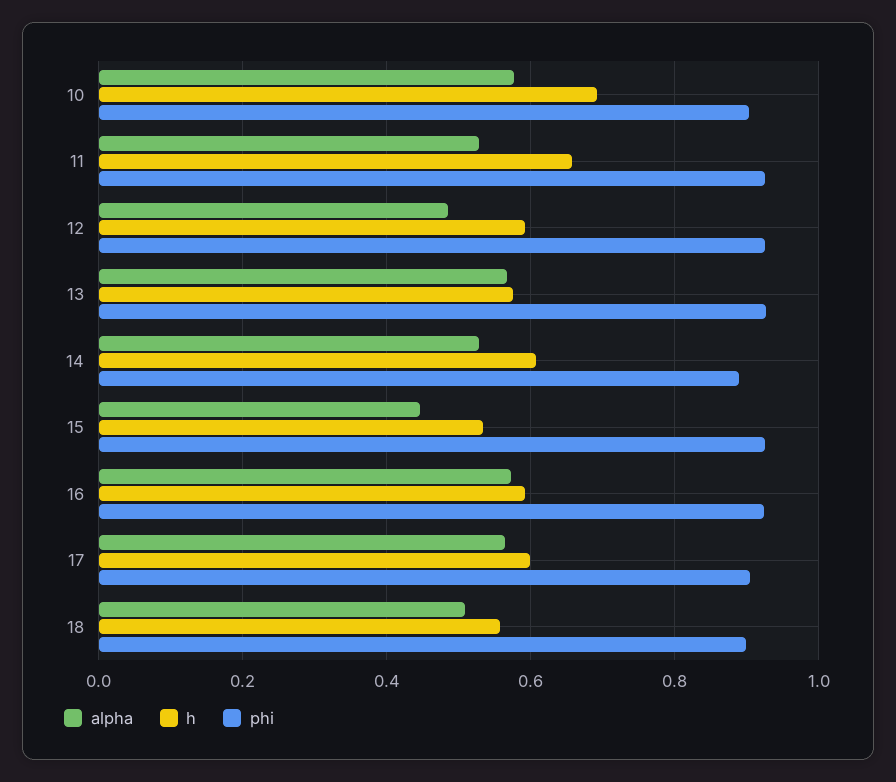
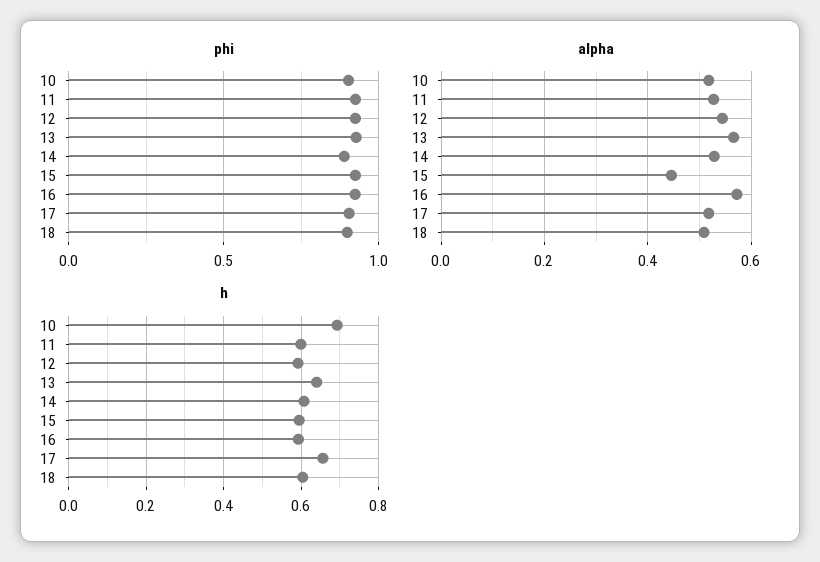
alpha, 10: 0.58 -> 0.52
h, 11: 0.66 -> 0.6
alpha, 12: 0.48 -> 0.54
h, 13: 0.58 -> 0.64
h, 15: 0.54 -> 0.6
alpha, 17: 0.56 -> 0.52
h, 17: 0.6 -> 0.66
h, 18: 0.56 -> 0.6

